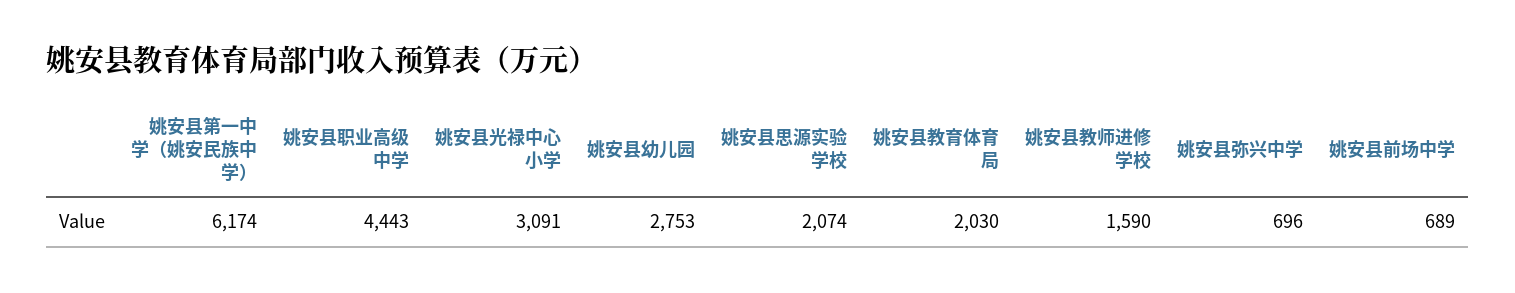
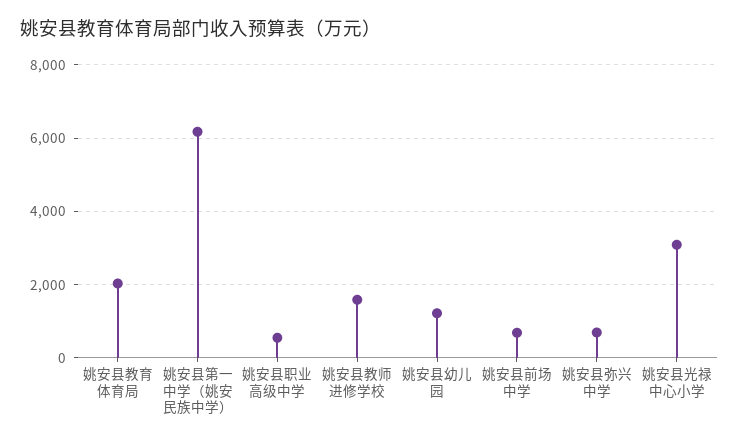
姚安县职业高级中学: 4443 -> 600
姚安县幼儿园: 2753 -> 1200
姚安县思源实验学校: 2074 -> none

